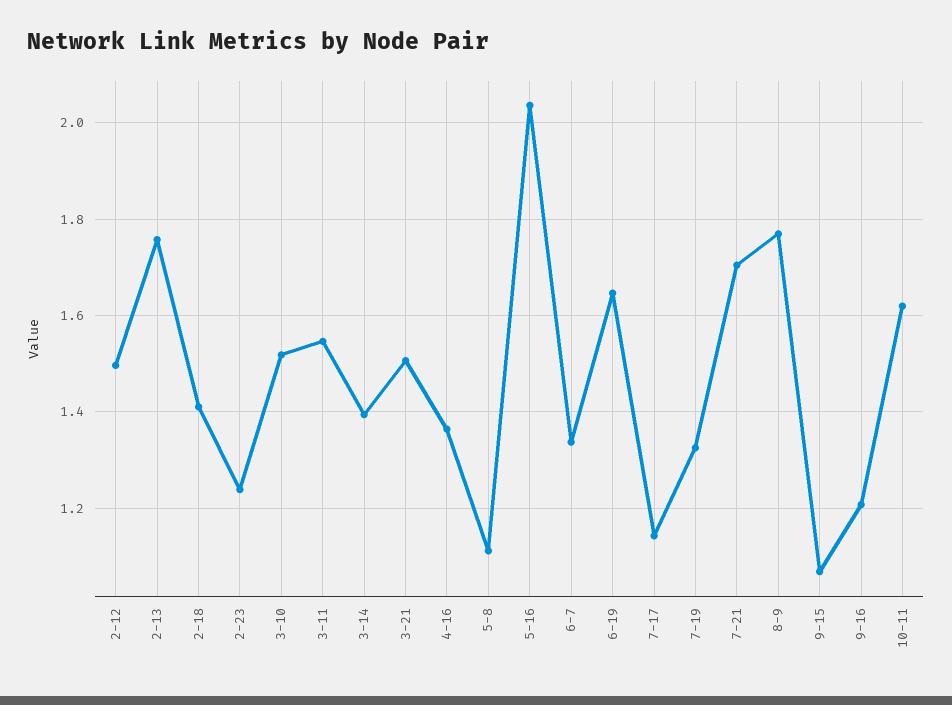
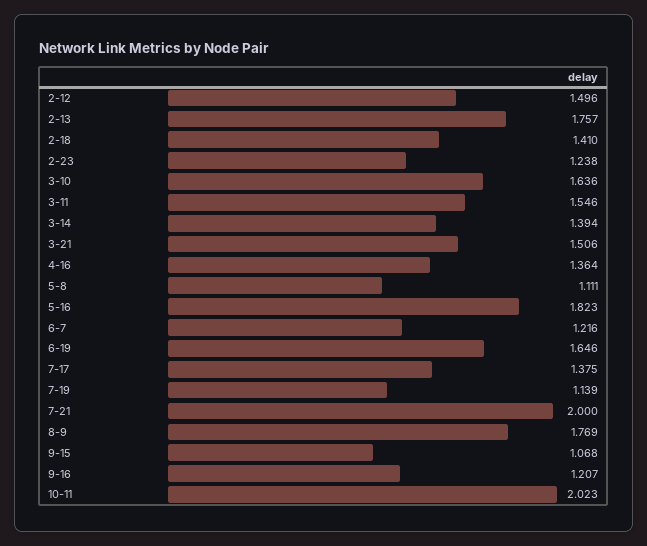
3-10: 1.52 -> 1.636
5-16: 2.04 -> 1.823
6-7: 1.34 -> 1.216
7-17: 1.14 -> 1.375
7-19: 1.32 -> 1.139
7-21: 1.7 -> 2
10-11: 1.62 -> 2.023

